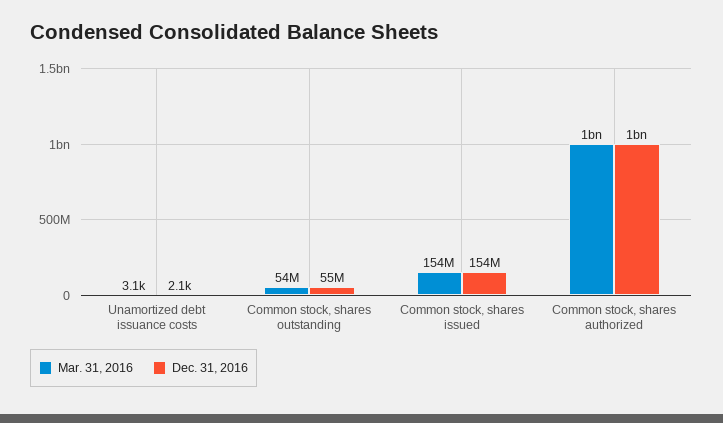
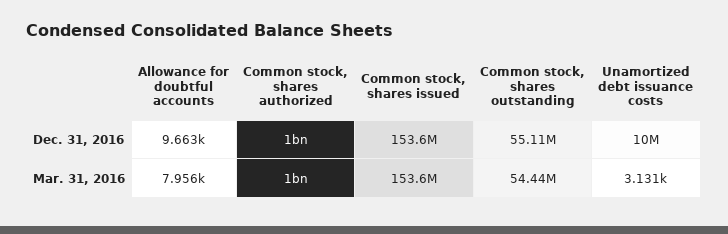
Dec. 31, 2016, Unamortized debt issuance costs: 2100 -> 10000000
Dec. 31, 2016, Allowance for doubtful accounts: none -> 9663
Mar. 31, 2016, Allowance for doubtful accounts: none -> 7956

